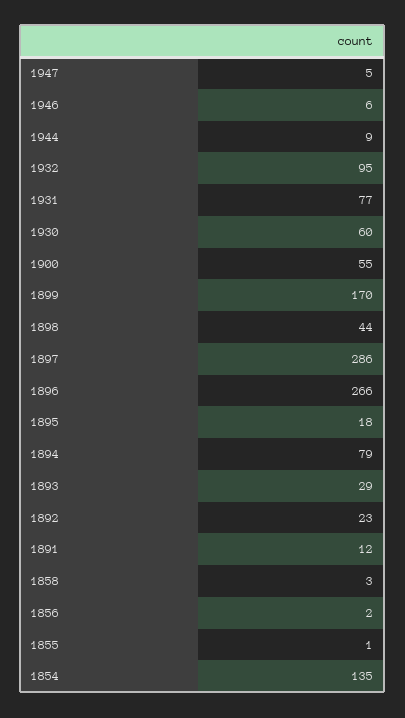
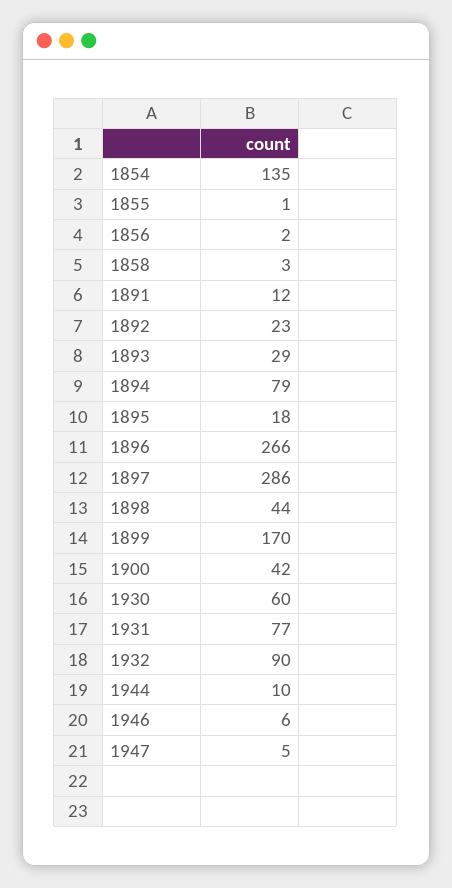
1944: 9 -> 10
1932: 95 -> 90
1900: 55 -> 42

